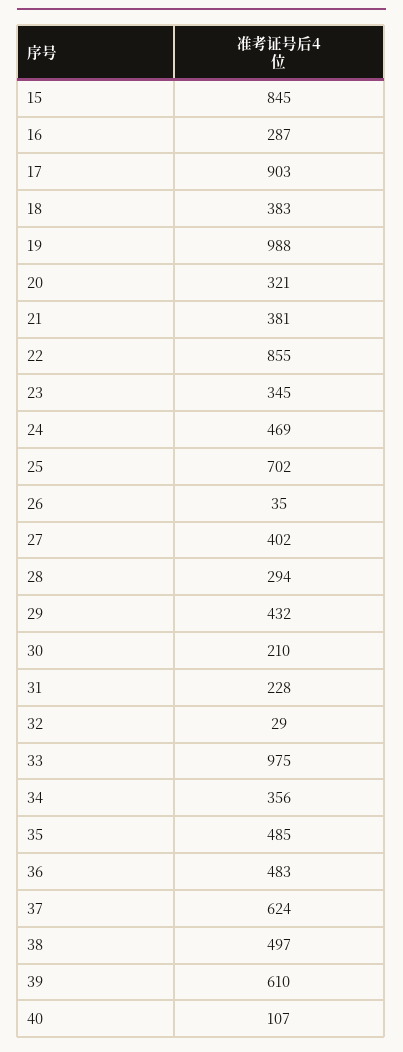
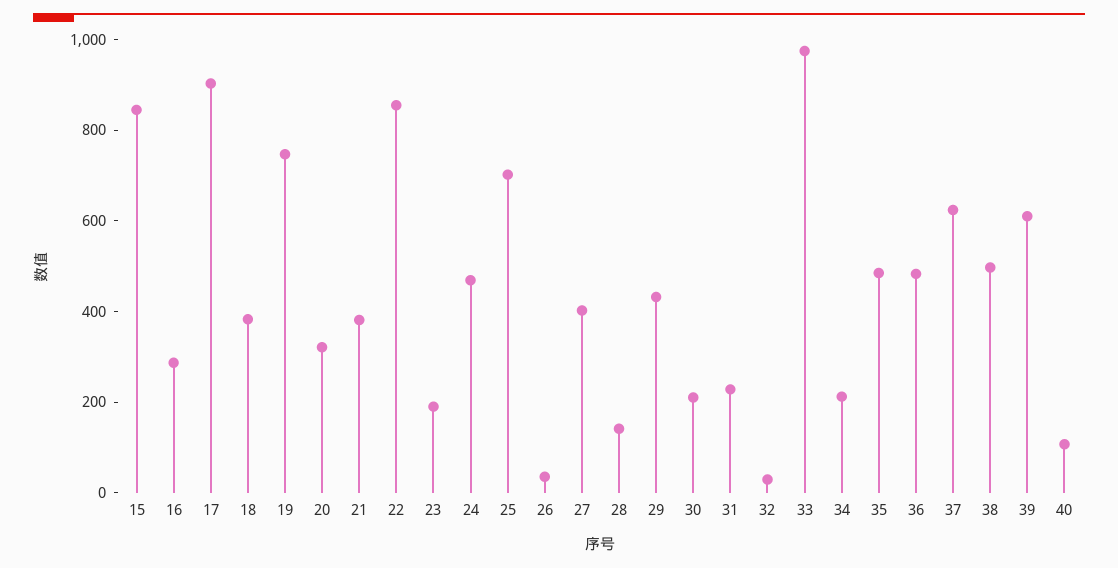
19: 988 -> 750
23: 345 -> 200
28: 294 -> 150
34: 356 -> 200

